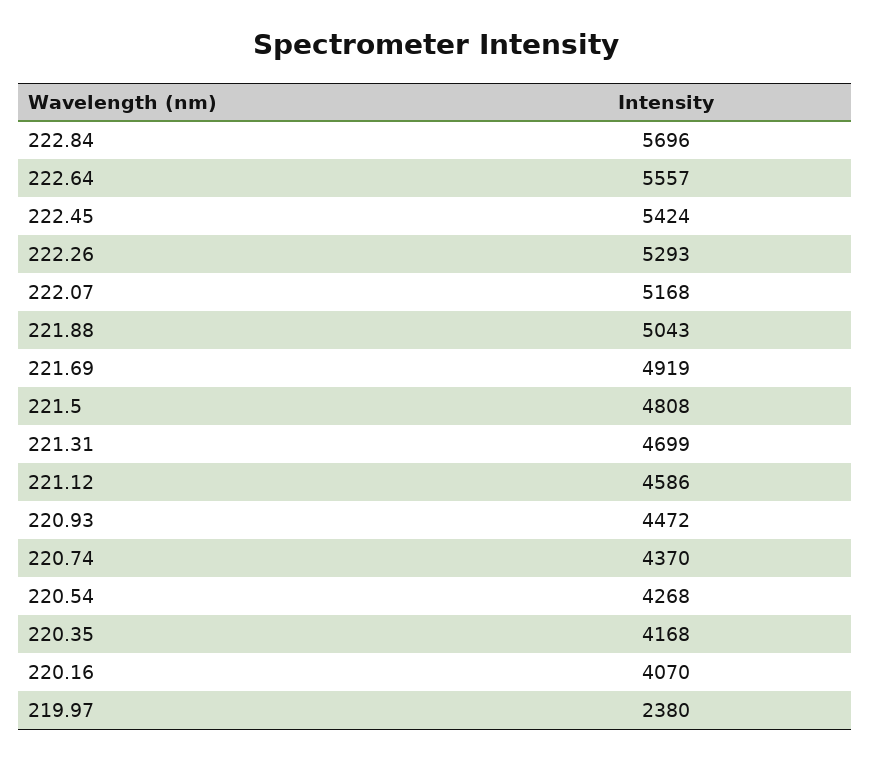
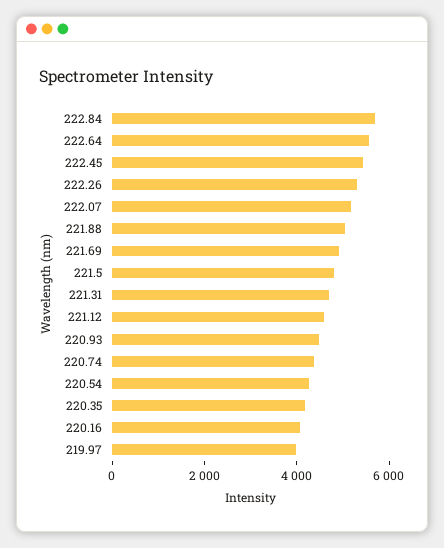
219.97: 2380 -> 4000

